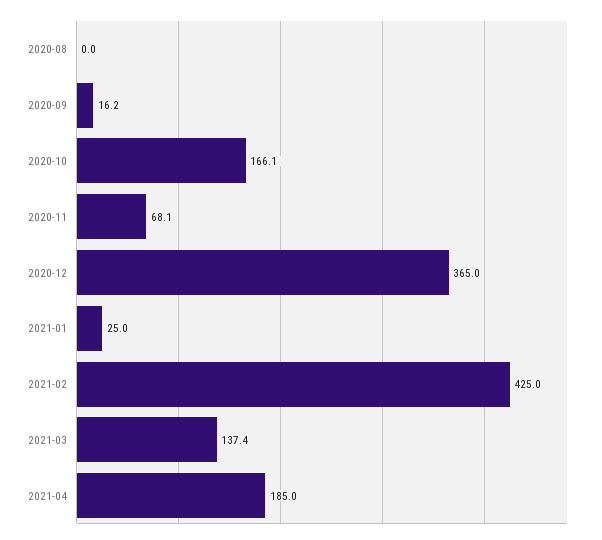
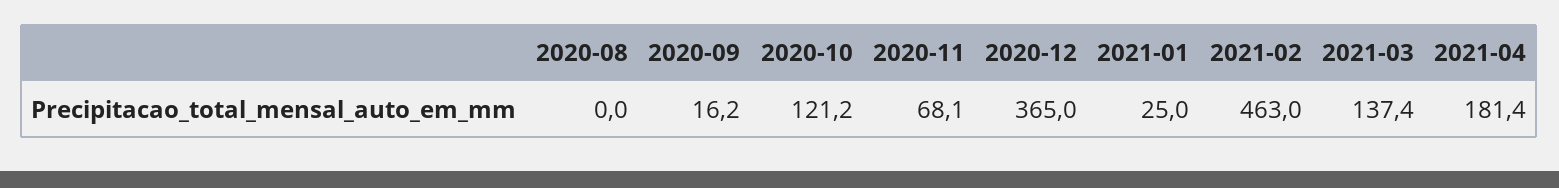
2020-10: 166.1 -> 121.2
2021-02: 425 -> 463
2021-04: 185 -> 181.4

